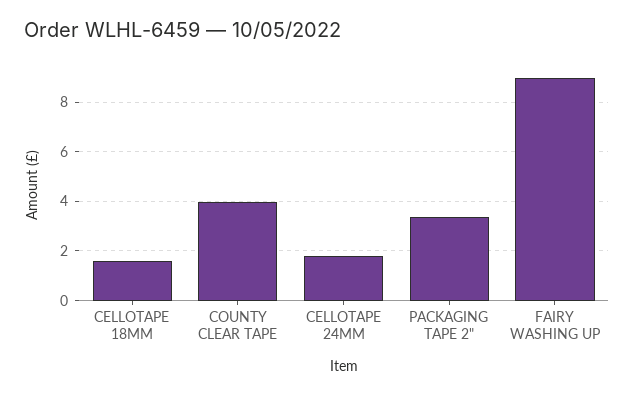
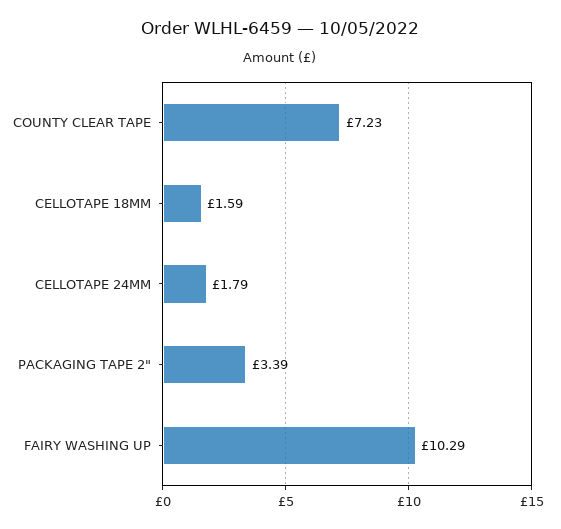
COUNTY CLEAR TAPE: 4 -> 7.23
FAIRY WASHING UP: 9 -> 10.29

